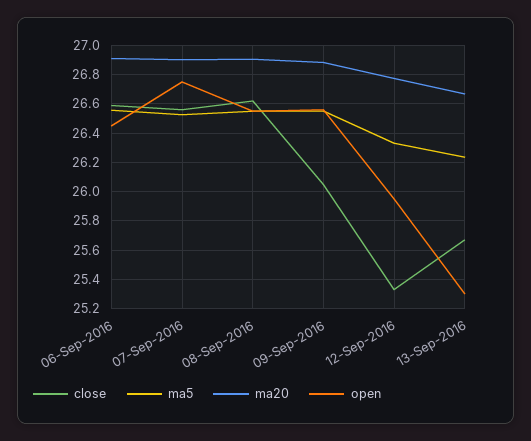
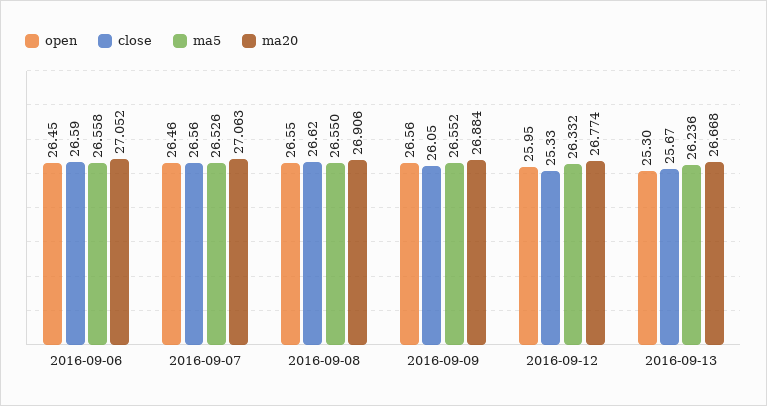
ma20, 06-Sep-2016: 26.9 -> 27.052
ma20, 07-Sep-2016: 26.9 -> 27.063
open, 07-Sep-2016: 26.75 -> 26.46

